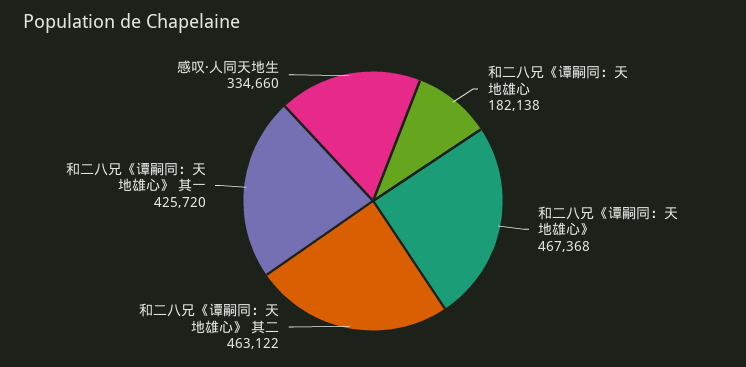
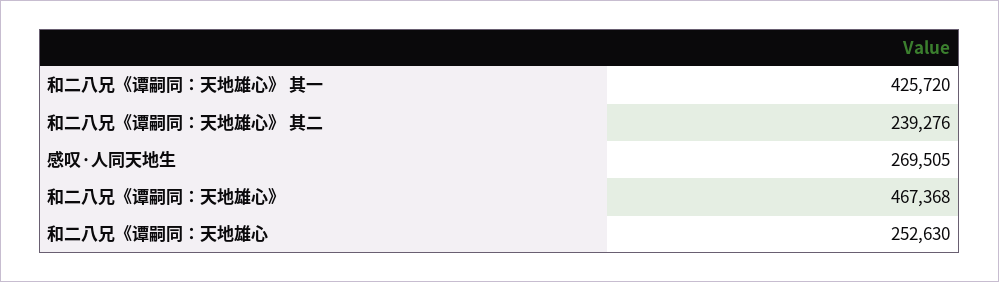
和二八兄《谭嗣同：天地雄心: 182138 -> 252630
和二八兄《谭嗣同：天地雄心》 其二: 463122 -> 239276
感叹·人同天地生: 334660 -> 269505

